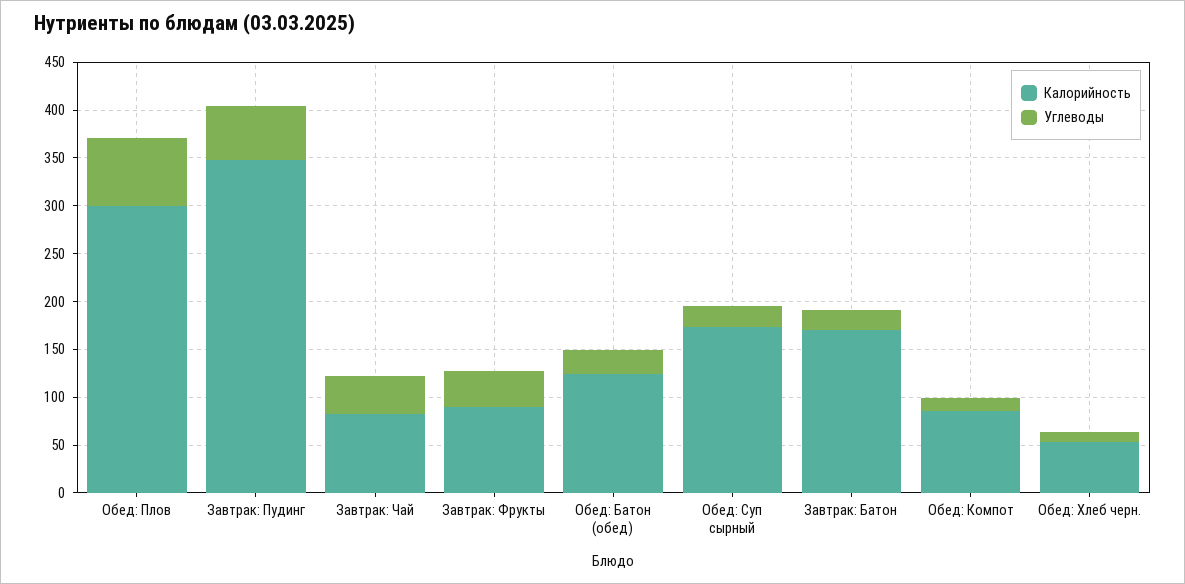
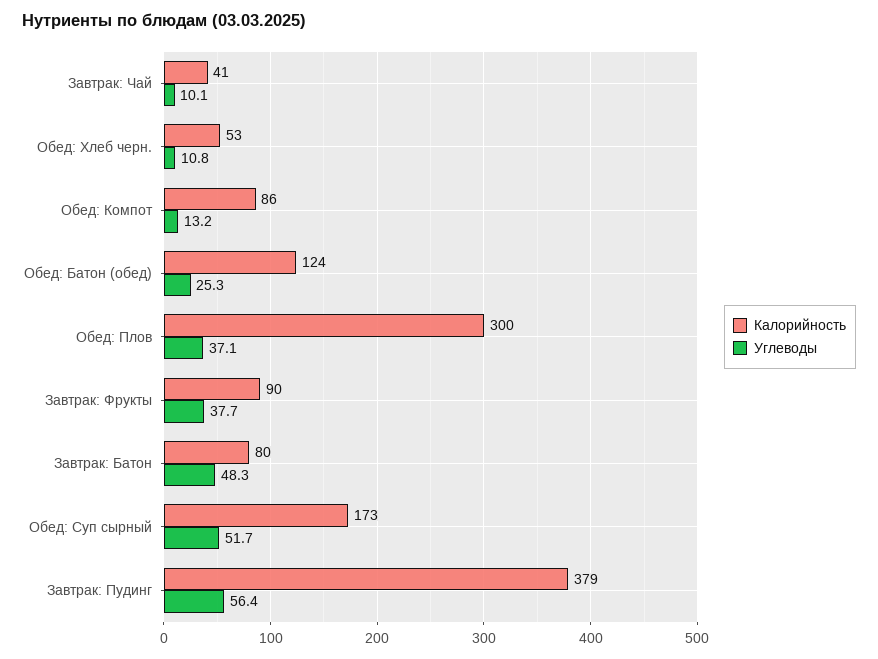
Углеводы, Обед: Плов: 70 -> 37.1
Калорийность, Завтрак: Пудинг: 350 -> 379
Калорийность, Завтрак: Чай: 80 -> 41
Углеводы, Завтрак: Чай: 40 -> 10.1
Углеводы, Обед: Суп сырный: 20 -> 51.7
Калорийность, Завтрак: Батон: 170 -> 80
Углеводы, Завтрак: Батон: 20 -> 48.3

